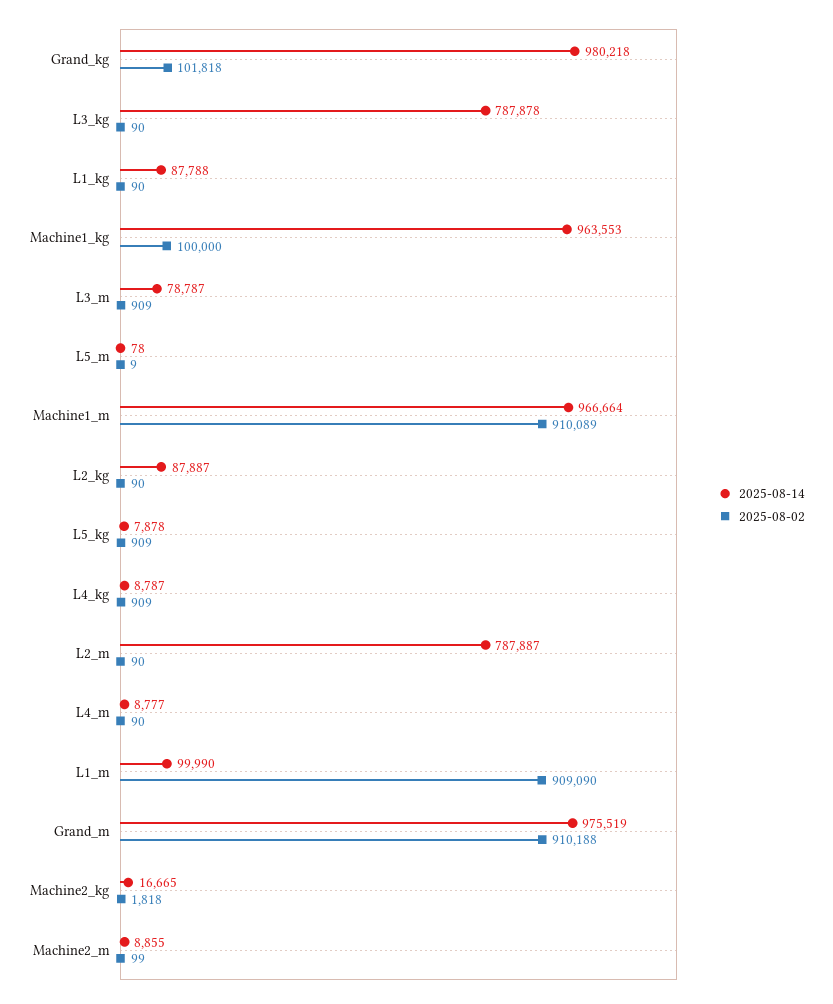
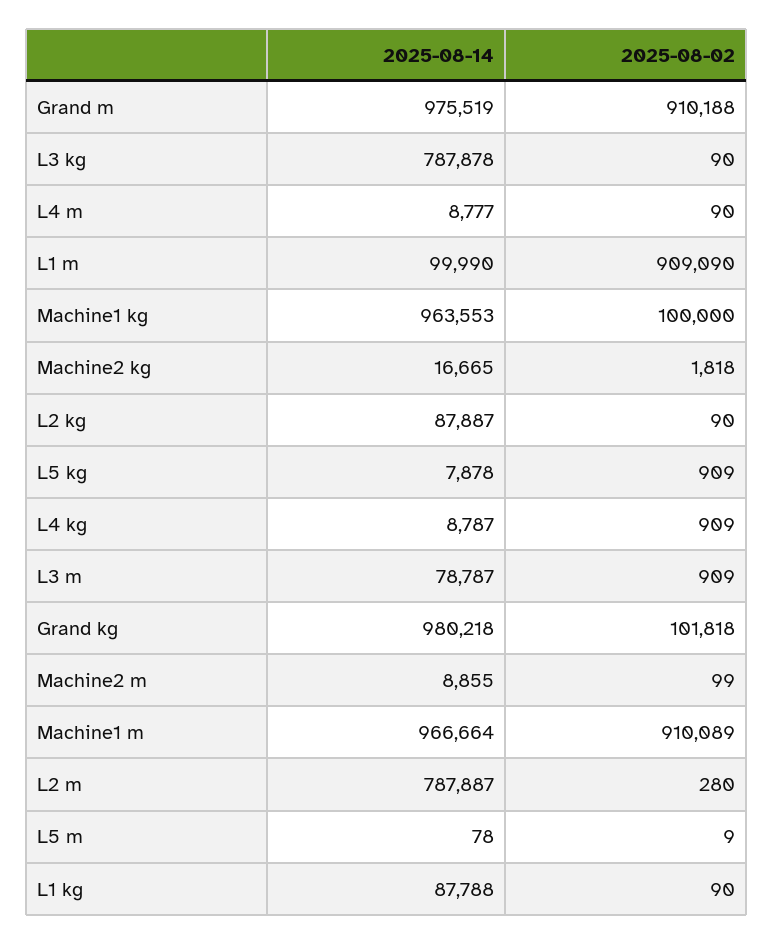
2025-08-02, L2_m: 90 -> 280

